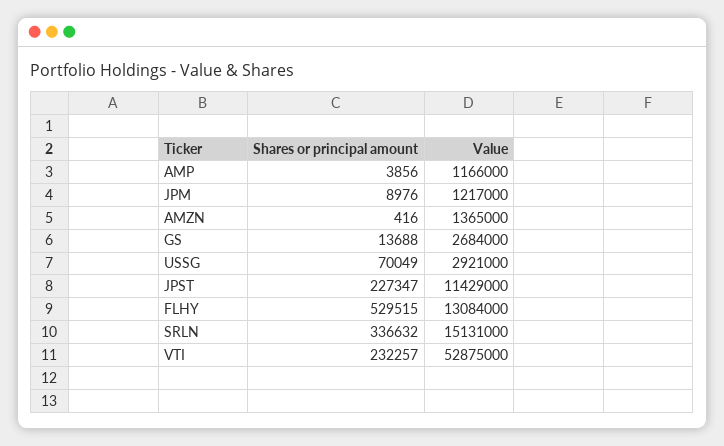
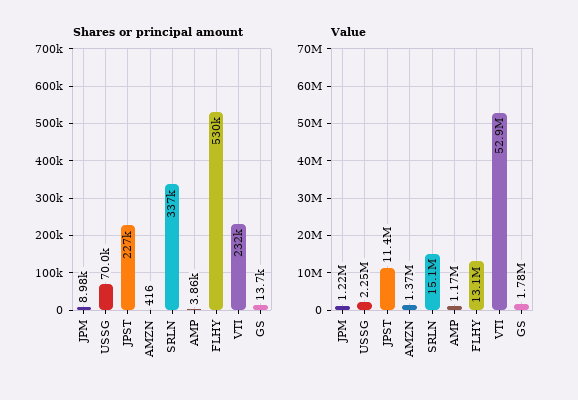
Value, GS: 2684000 -> 1780000
Value, USSG: 2921000 -> 2250000

